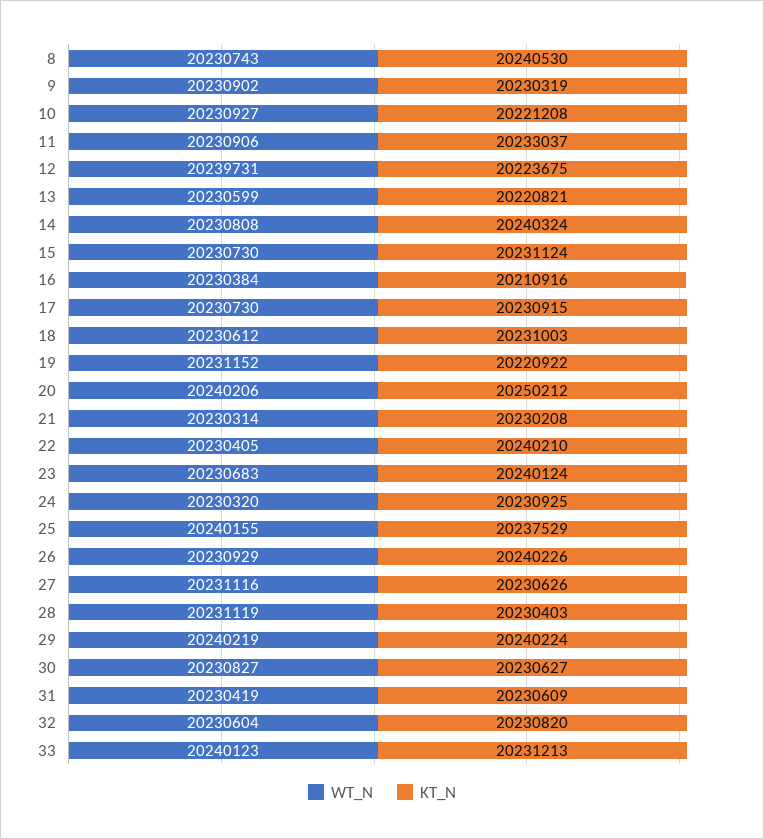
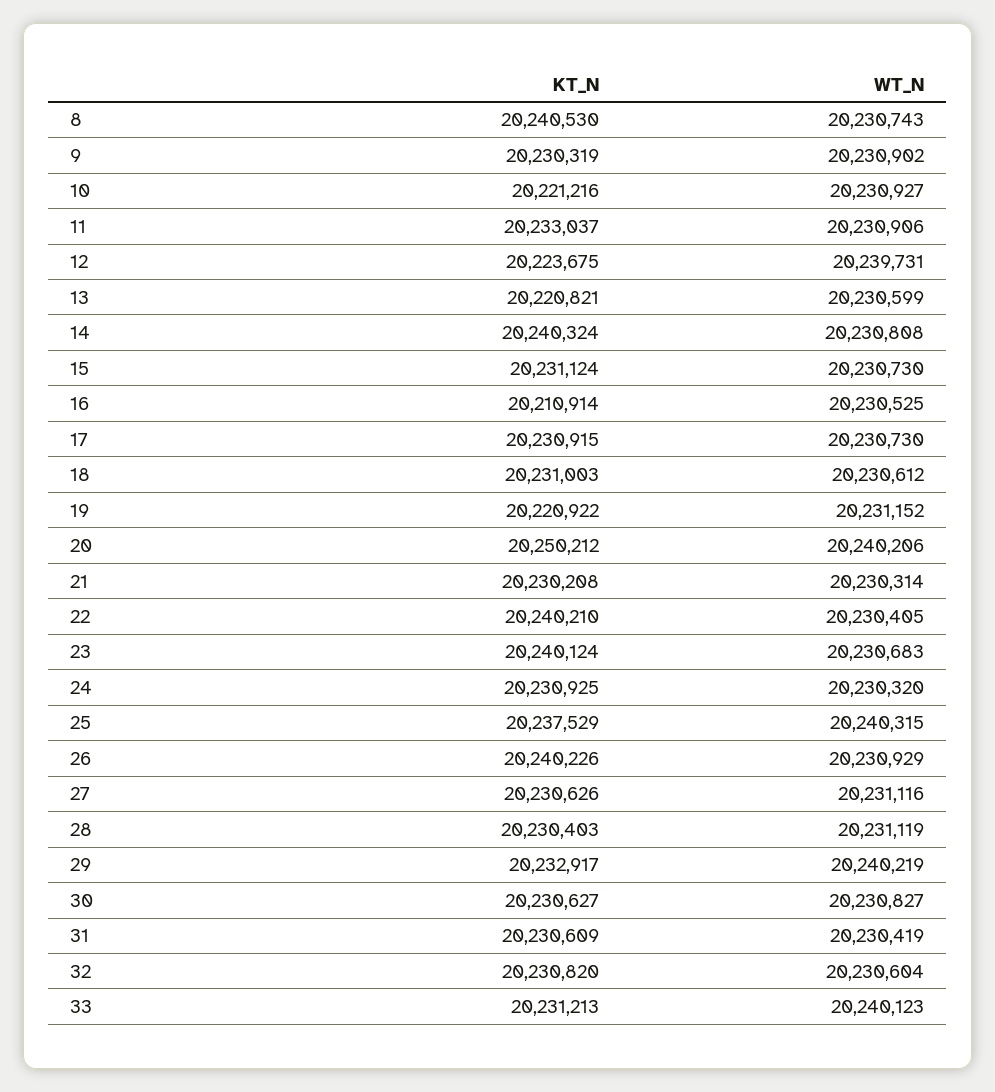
KT_N, 10: 20221208 -> 20221216
WT_N, 16: 20230384 -> 20230525
KT_N, 16: 20210916 -> 20210914
WT_N, 25: 20240155 -> 20240315
KT_N, 29: 20240224 -> 20232917

